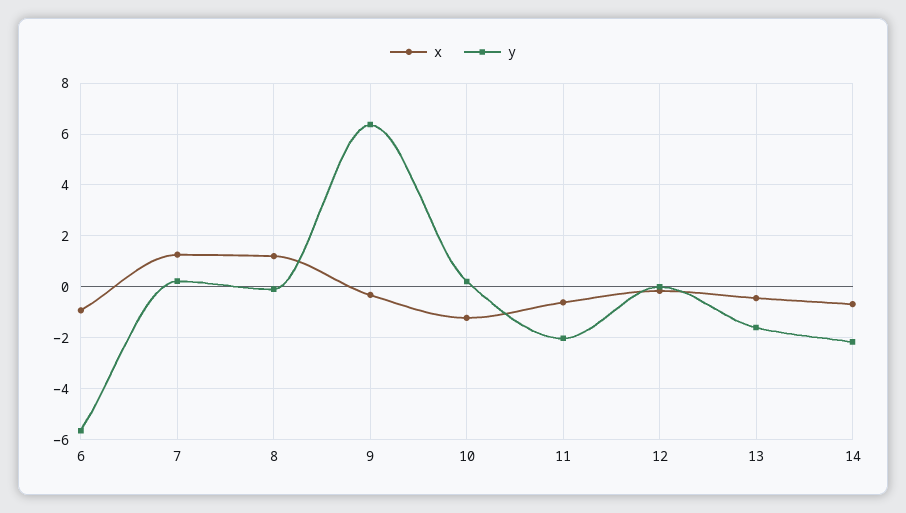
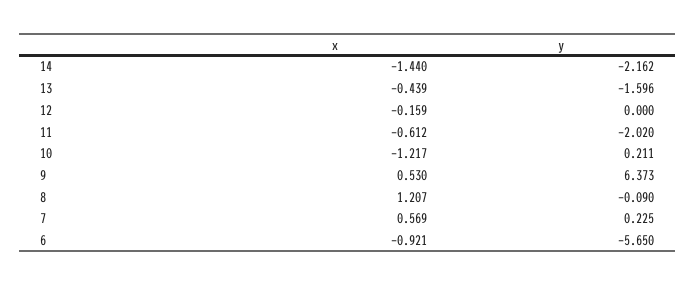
x, 7: 1.25 -> 0.569
x, 9: -0.25 -> 0.53
x, 14: -0.75 -> -1.44

